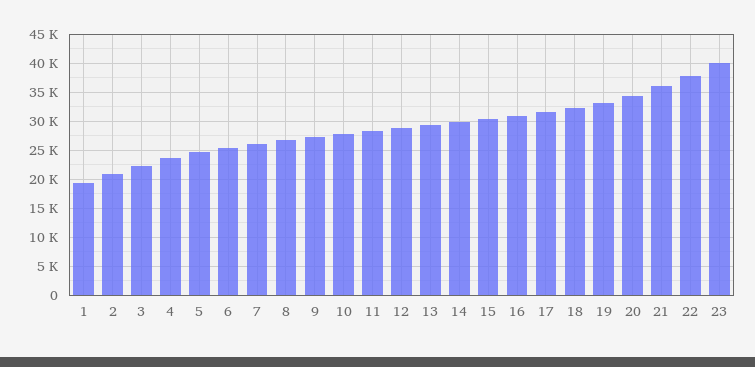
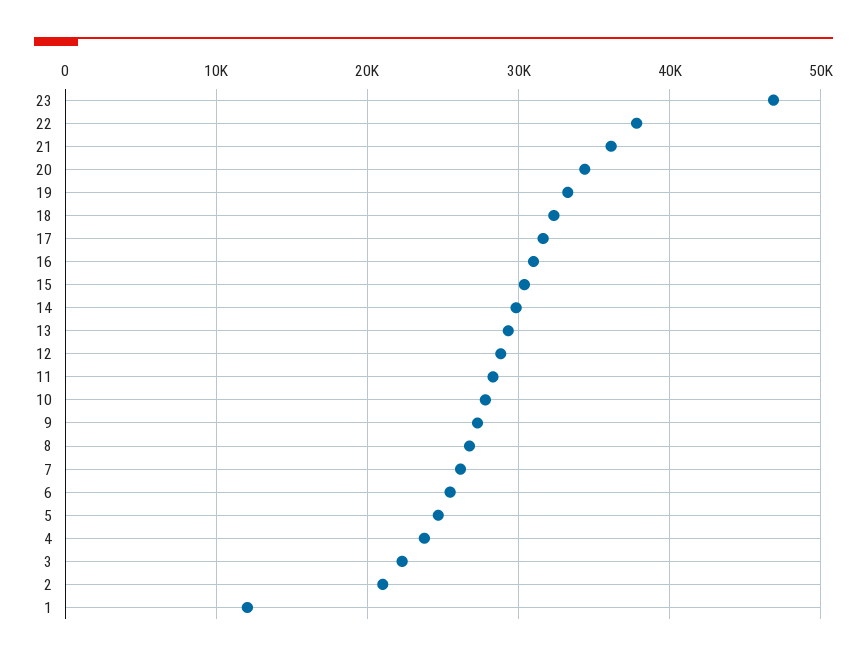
1: 20000 -> 12000
23: 40000 -> 47000

